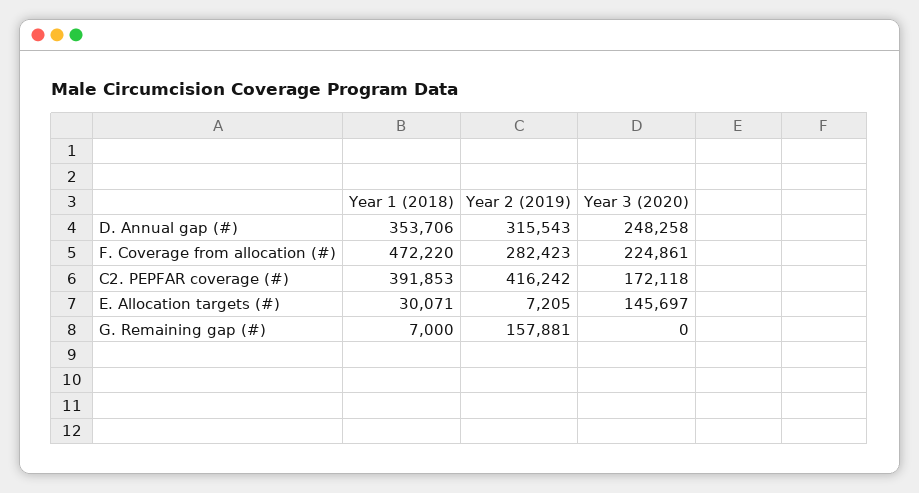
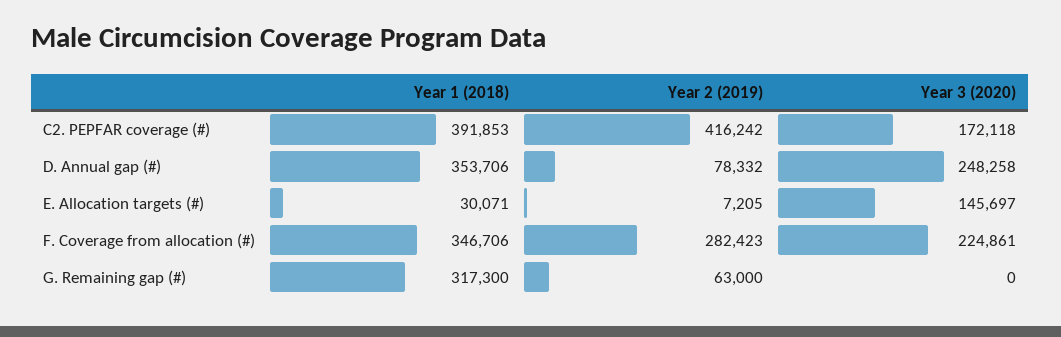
Year 2 (2019), D. Annual gap (#): 315543 -> 78332
Year 1 (2018), F. Coverage from allocation (#): 472220 -> 346706
Year 1 (2018), G. Remaining gap (#): 7000 -> 317300
Year 2 (2019), G. Remaining gap (#): 157881 -> 63000

